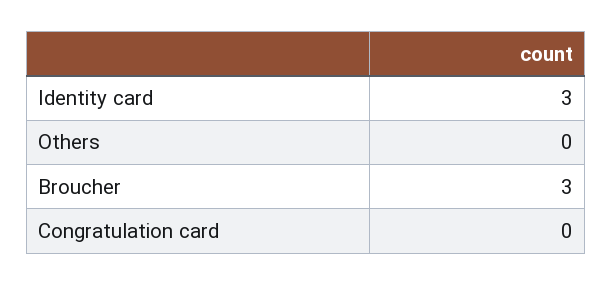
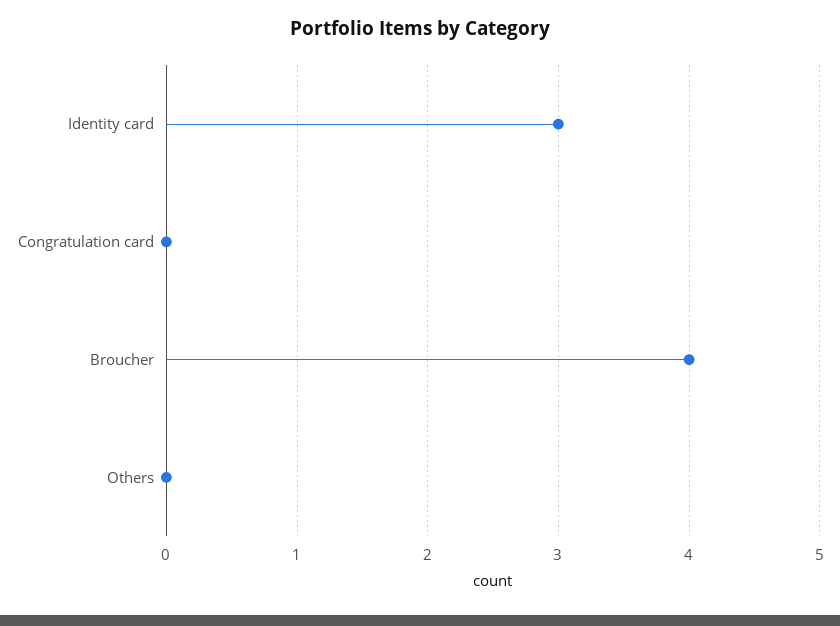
Broucher: 3 -> 4

